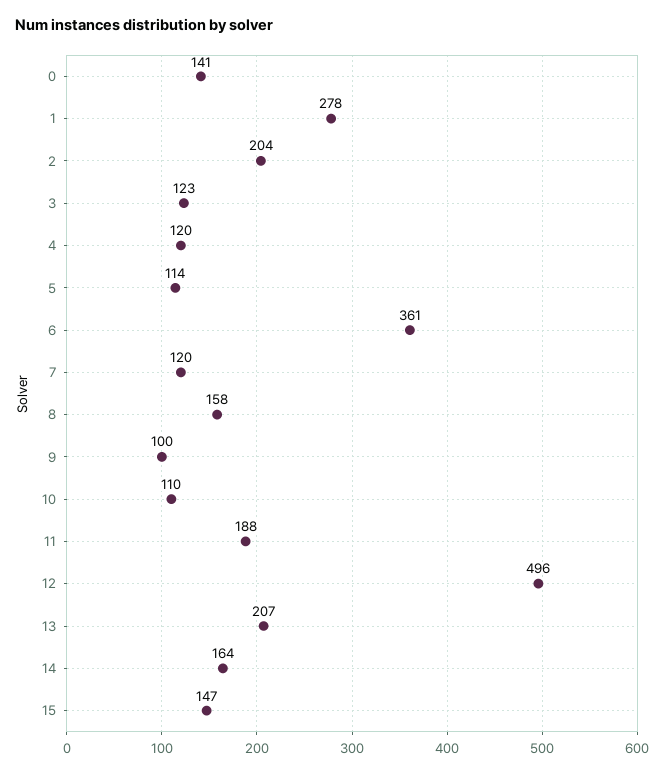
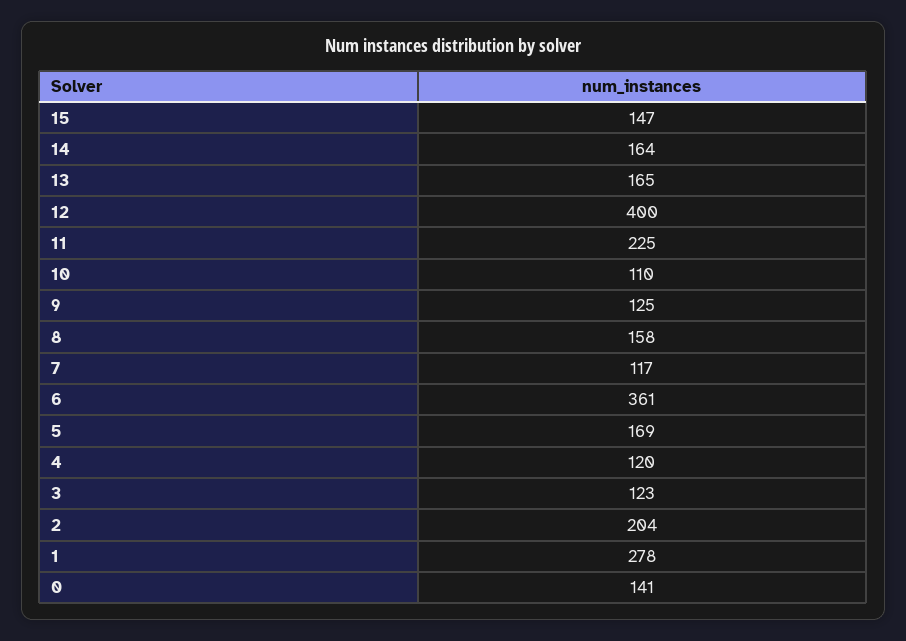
5: 114 -> 169
7: 120 -> 117
9: 100 -> 125
11: 188 -> 225
12: 496 -> 400
13: 207 -> 165

